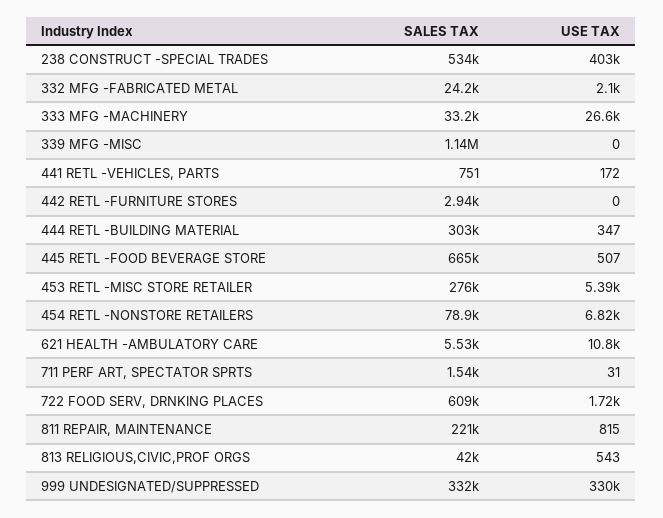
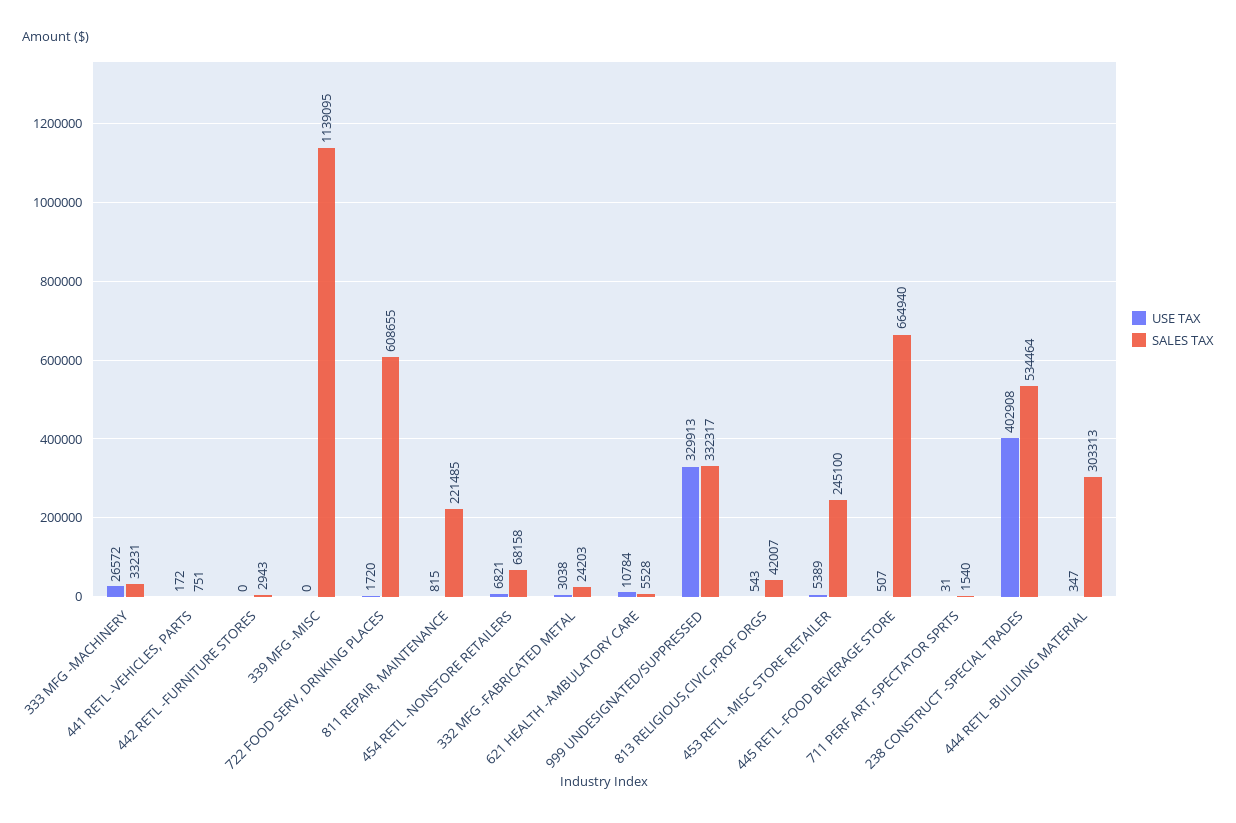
USE TAX, 332 MFG -FABRICATED METAL: 2100 -> 3038
SALES TAX, 453 RETL -MISC STORE RETAILER: 276000 -> 245100
SALES TAX, 454 RETL -NONSTORE RETAILERS: 78900 -> 68158

